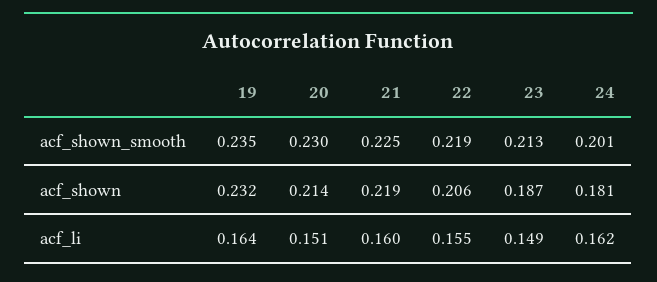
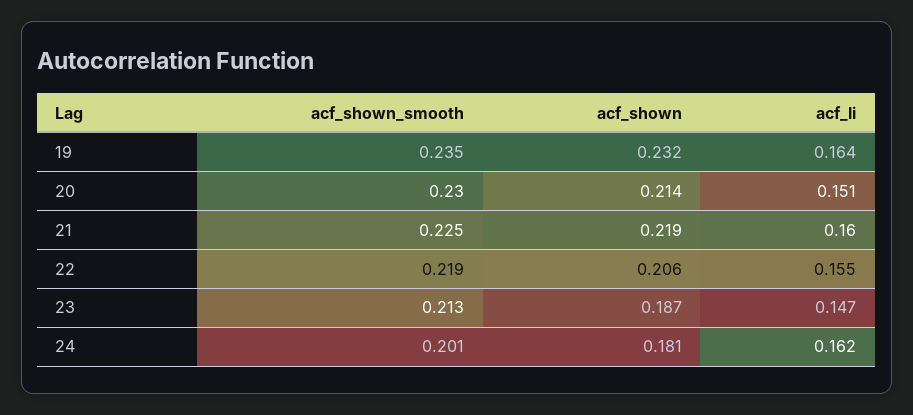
23, acf_li: 0.149 -> 0.147

